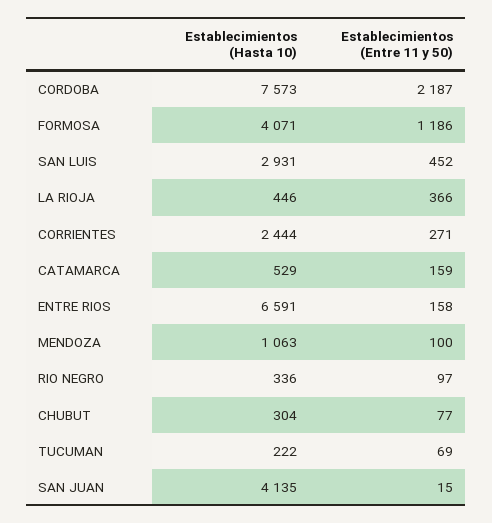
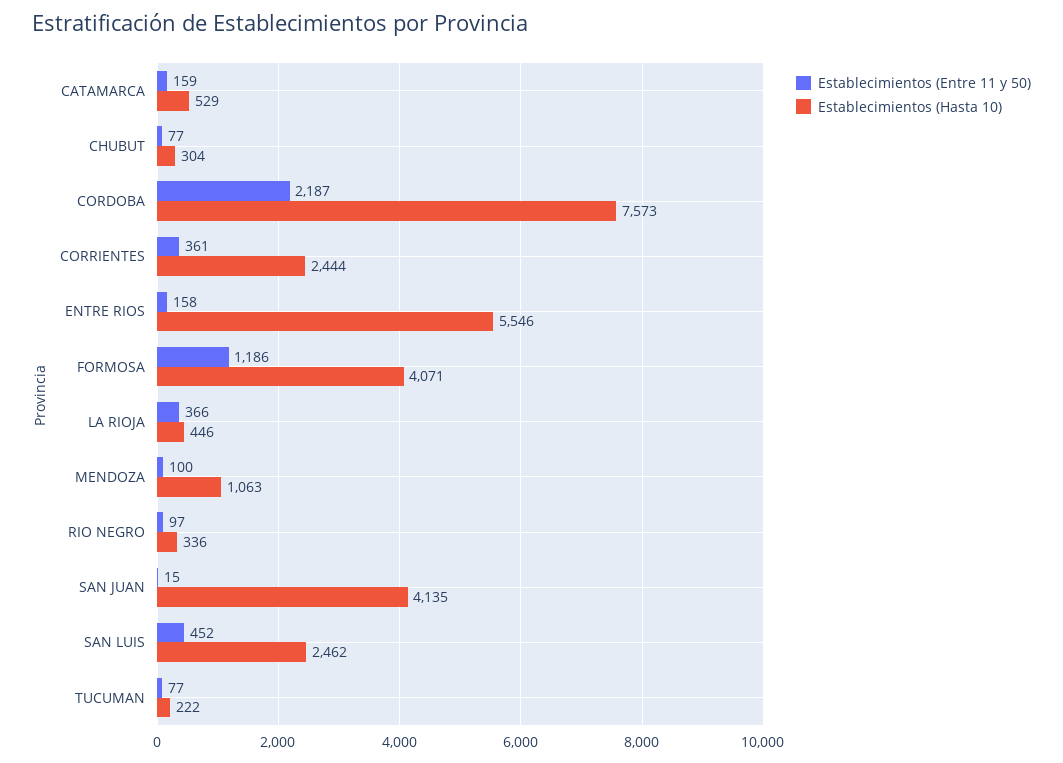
Establecimientos (Hasta 10), SAN LUIS: 2931 -> 2462
Establecimientos (Entre 11 y 50), CORRIENTES: 271 -> 361
Establecimientos (Hasta 10), ENTRE RIOS: 6591 -> 5546
Establecimientos (Entre 11 y 50), TUCUMAN: 69 -> 77

